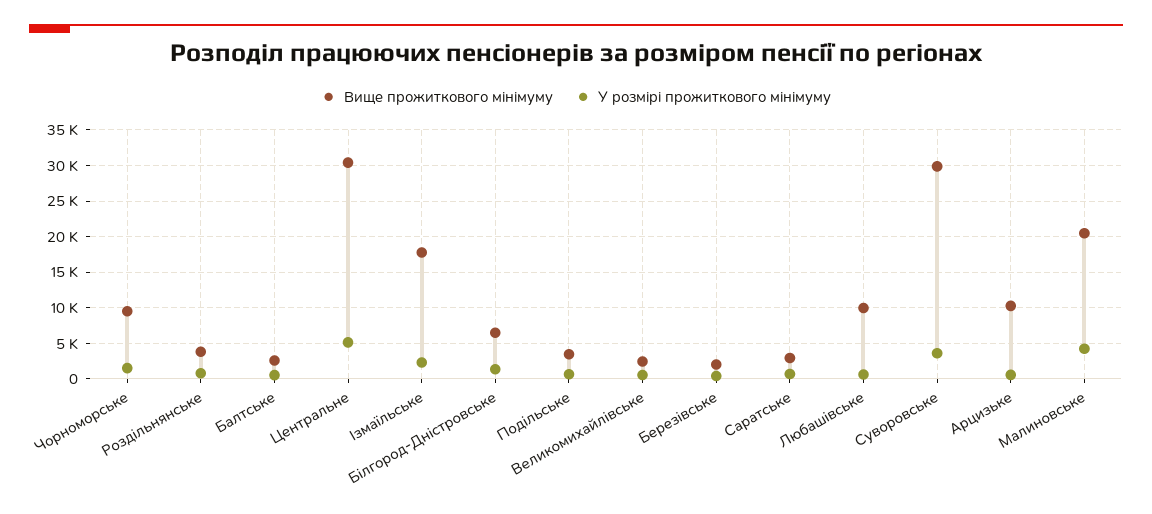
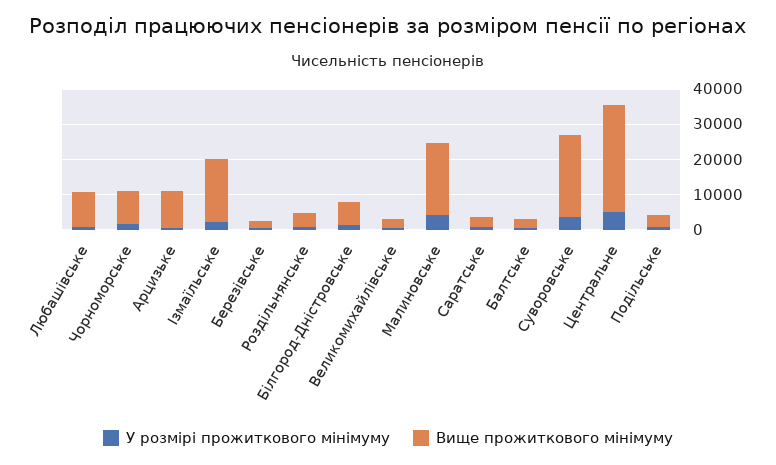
Вище прожиткового мінімуму, Суворовське: 30000 -> 22500

